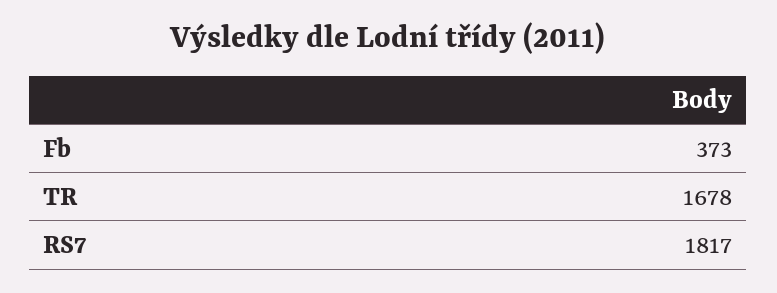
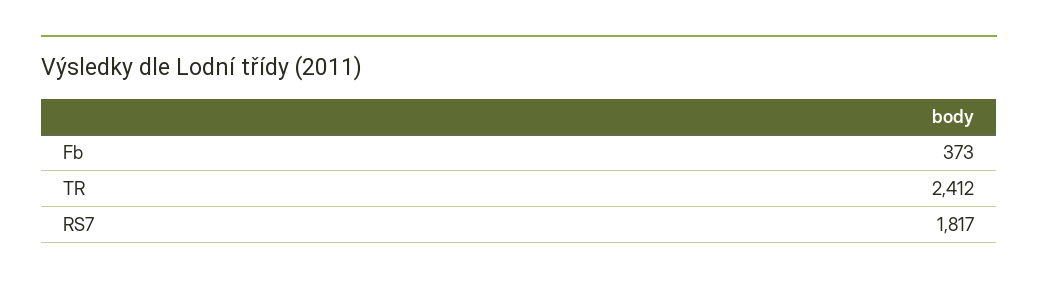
TR: 1678 -> 2412

